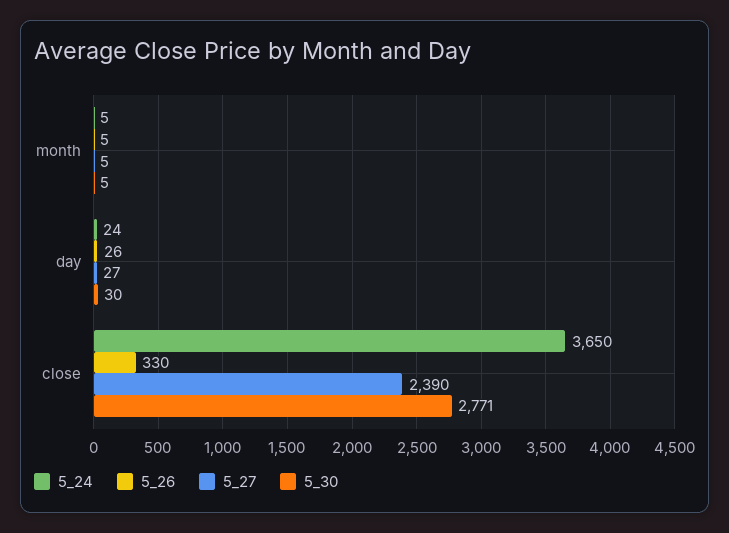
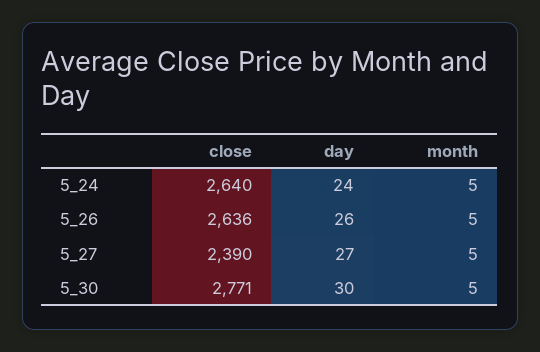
5_24, close: 3650 -> 2640
5_26, close: 330 -> 2636

